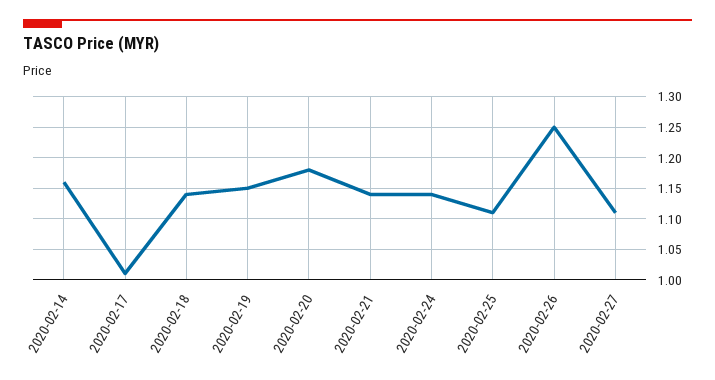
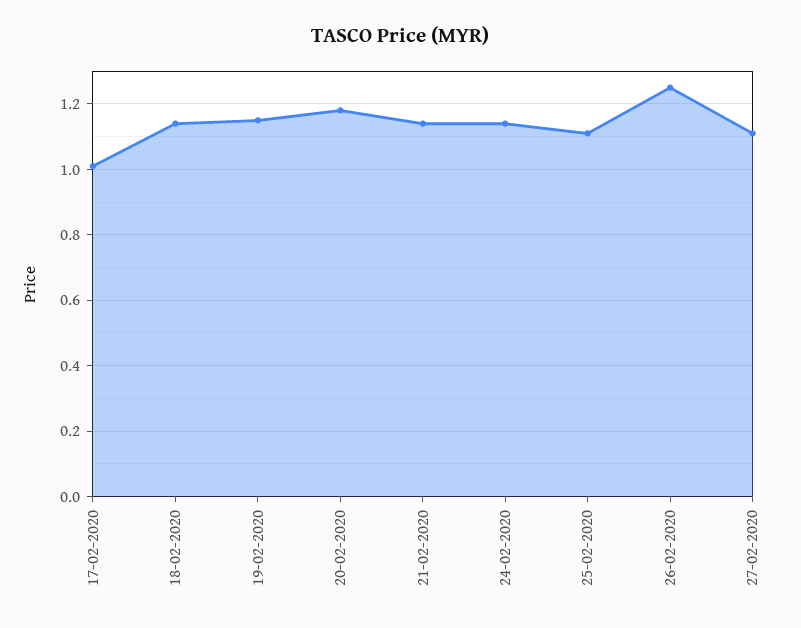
2020-02-14: 1.16 -> none

